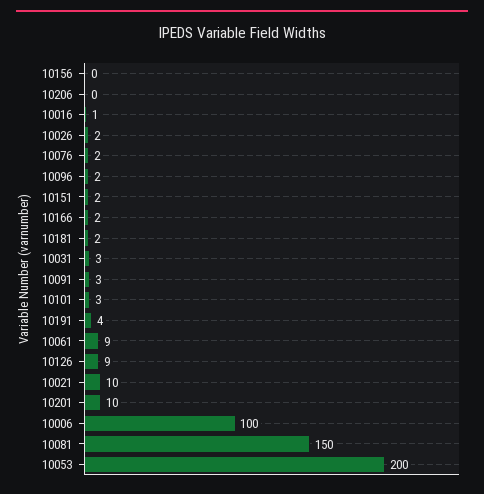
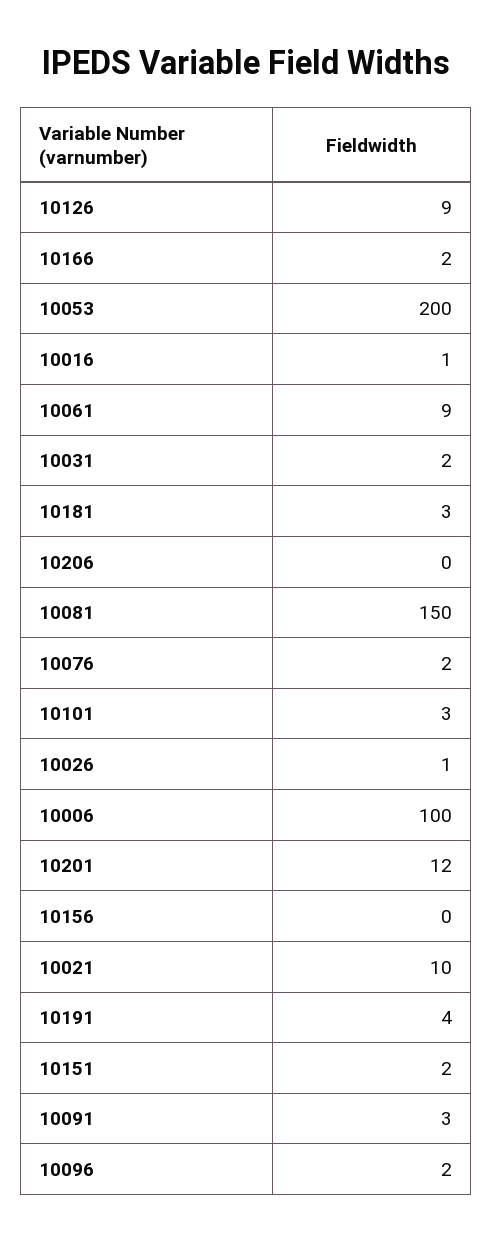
10026: 2 -> 1
10181: 2 -> 3
10031: 3 -> 2
10201: 10 -> 12

